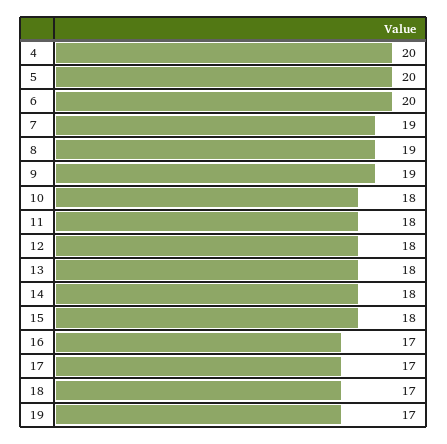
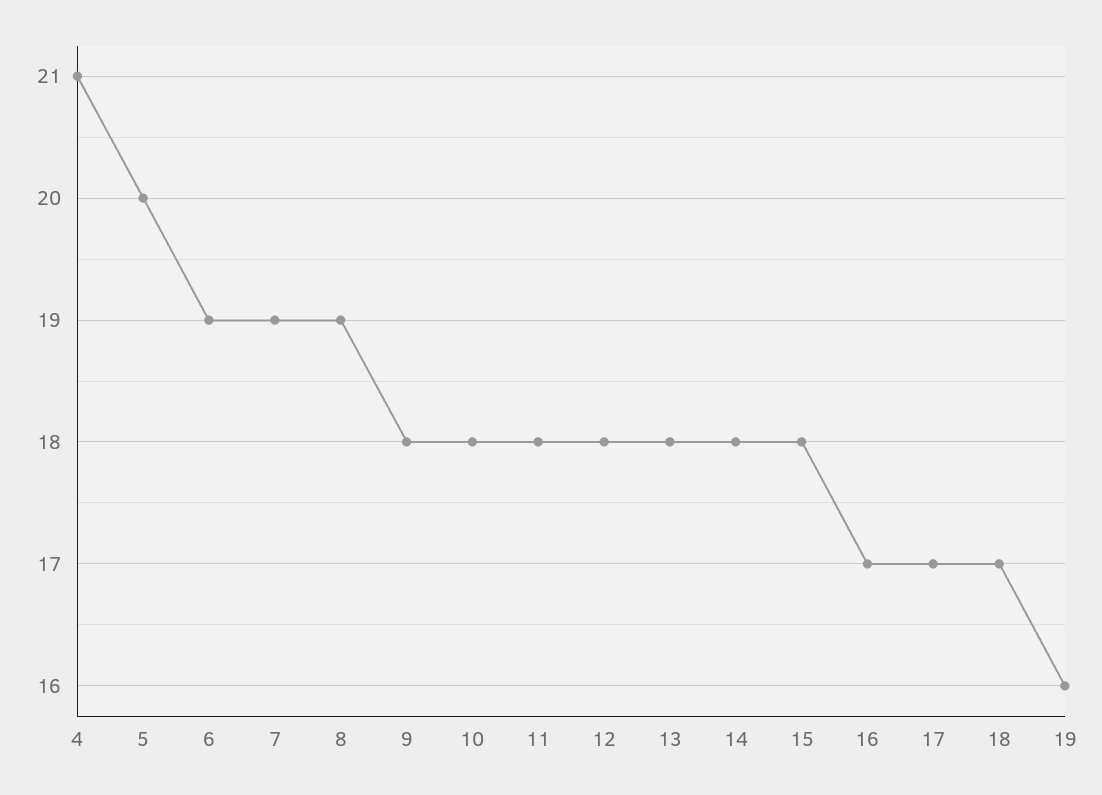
4: 20 -> 21
6: 20 -> 19
9: 19 -> 18
19: 17 -> 16

